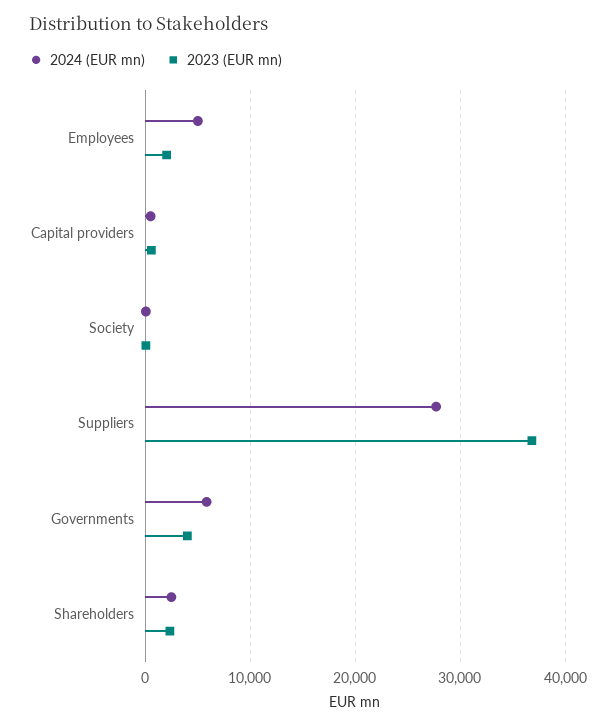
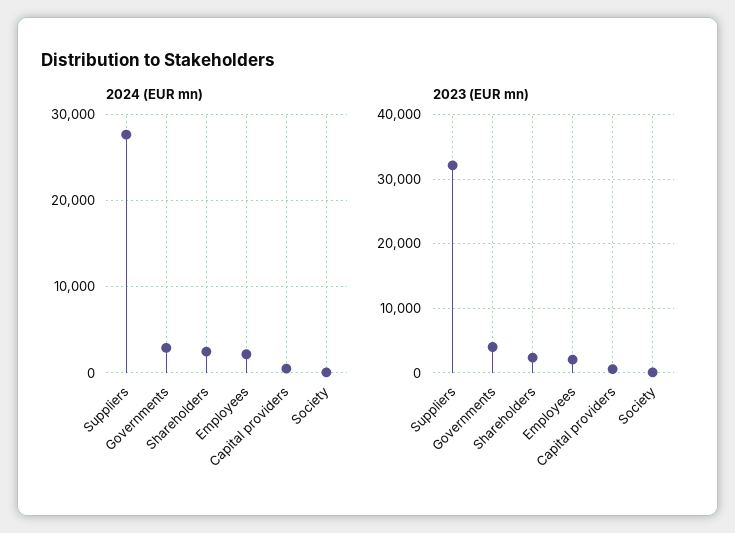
2024 (EUR mn), Employees: 5000 -> 2000
2023 (EUR mn), Suppliers: 37000 -> 32000
2024 (EUR mn), Governments: 6000 -> 3000

